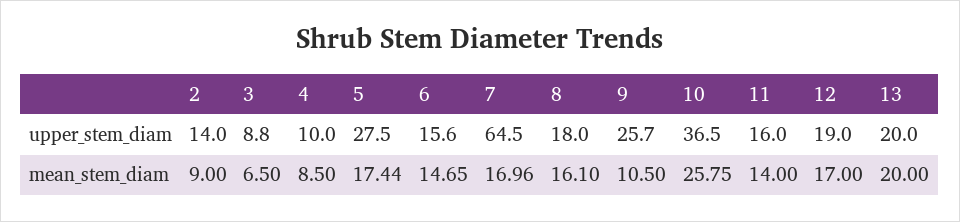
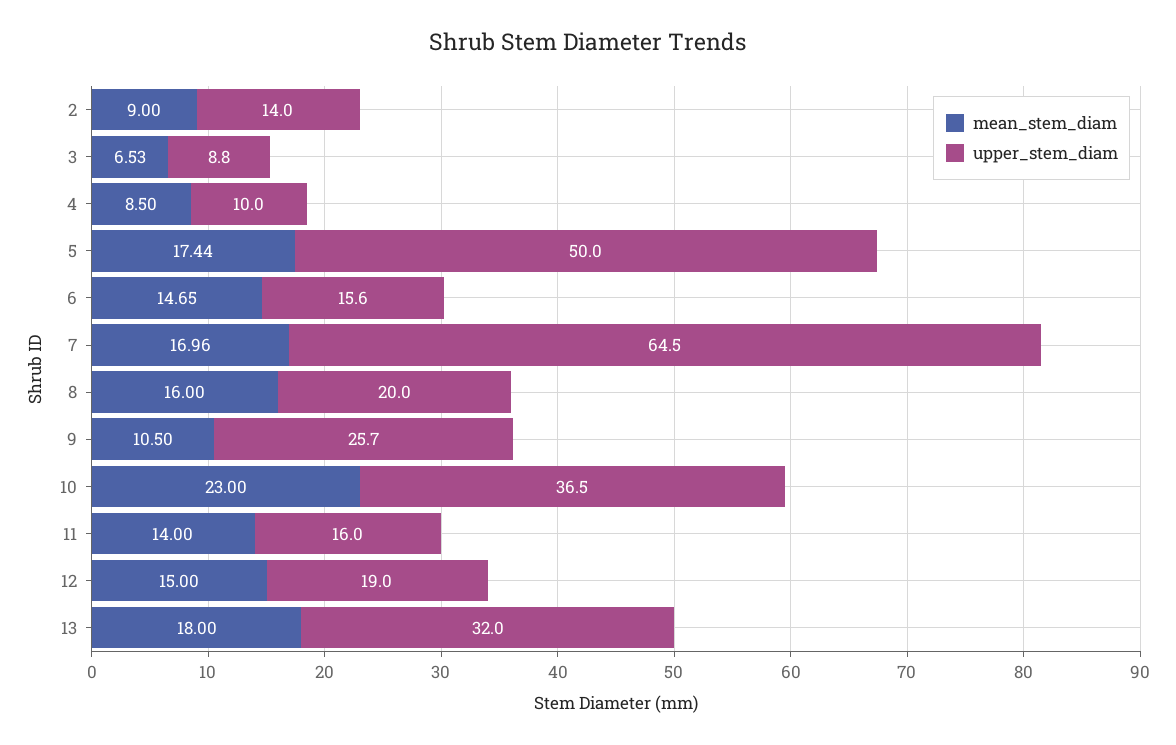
upper_stem_diam, 5: 27.5 -> 50
upper_stem_diam, 8: 18 -> 20
upper_stem_diam, 13: 20 -> 32
mean_stem_diam, 3: 6.5 -> 6.53
mean_stem_diam, 8: 16.1 -> 16
mean_stem_diam, 10: 25.75 -> 23
mean_stem_diam, 12: 17 -> 15
mean_stem_diam, 13: 20 -> 18

